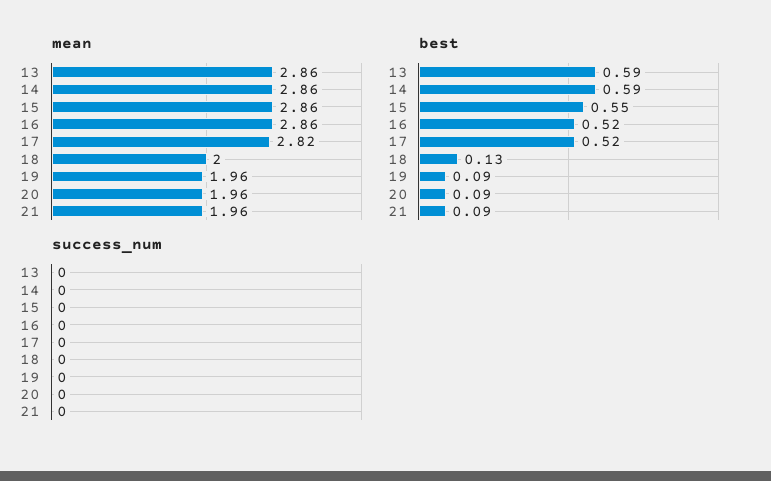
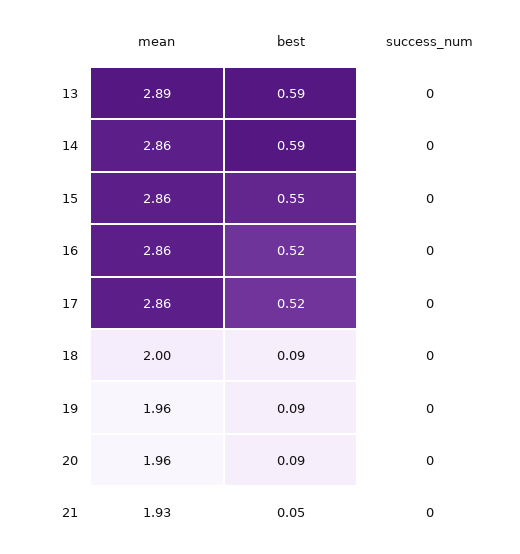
mean, 13: 2.86 -> 2.89
mean, 17: 2.82 -> 2.86
mean, 21: 1.96 -> 1.93
best, 18: 0.13 -> 0.09
best, 21: 0.09 -> 0.05

